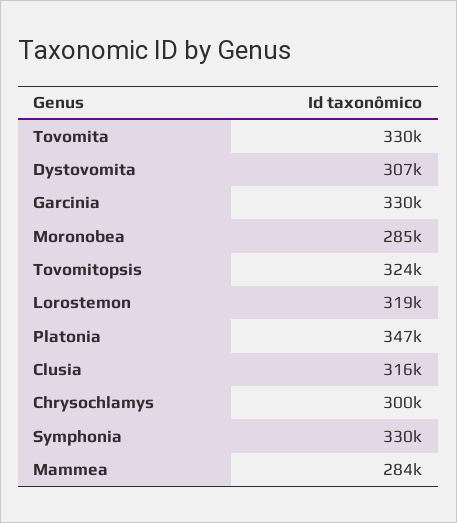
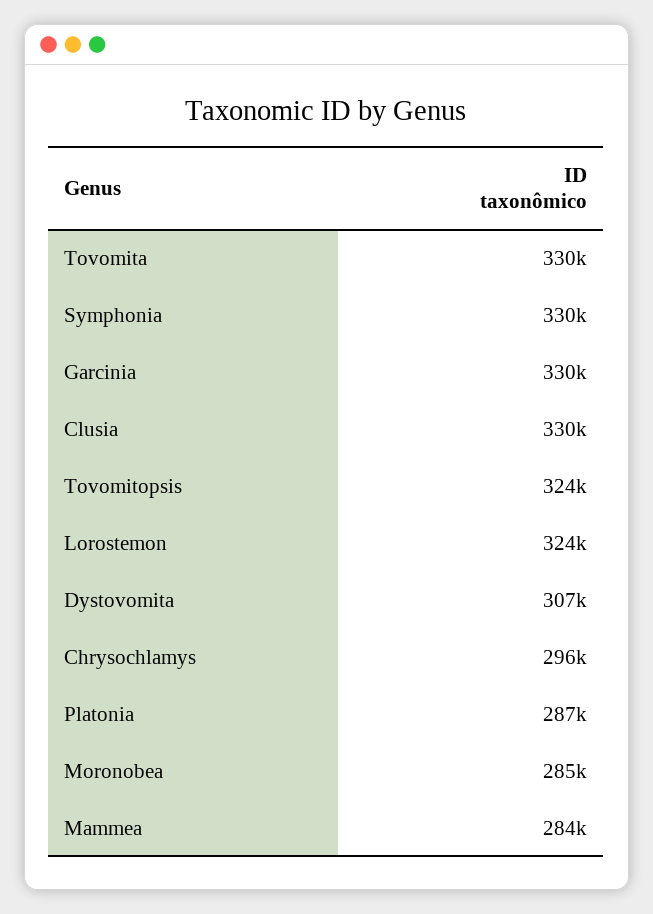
Lorostemon: 319000 -> 324000
Platonia: 347000 -> 287000
Clusia: 316000 -> 330000
Chrysochlamys: 300000 -> 296000

